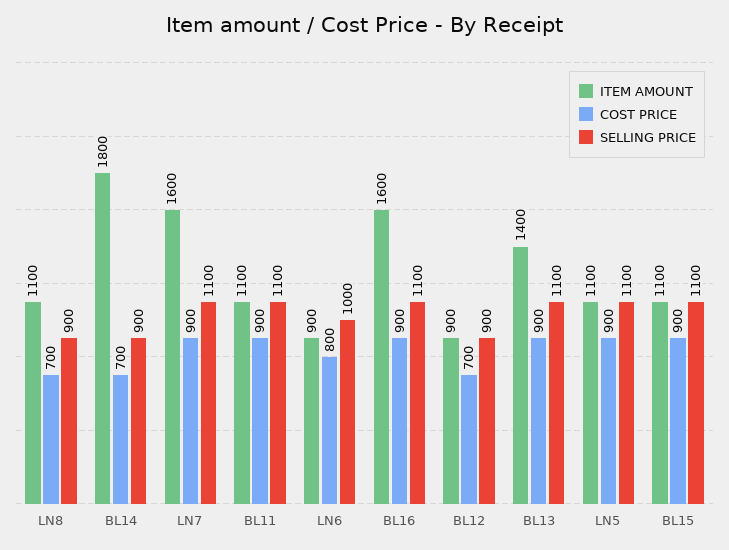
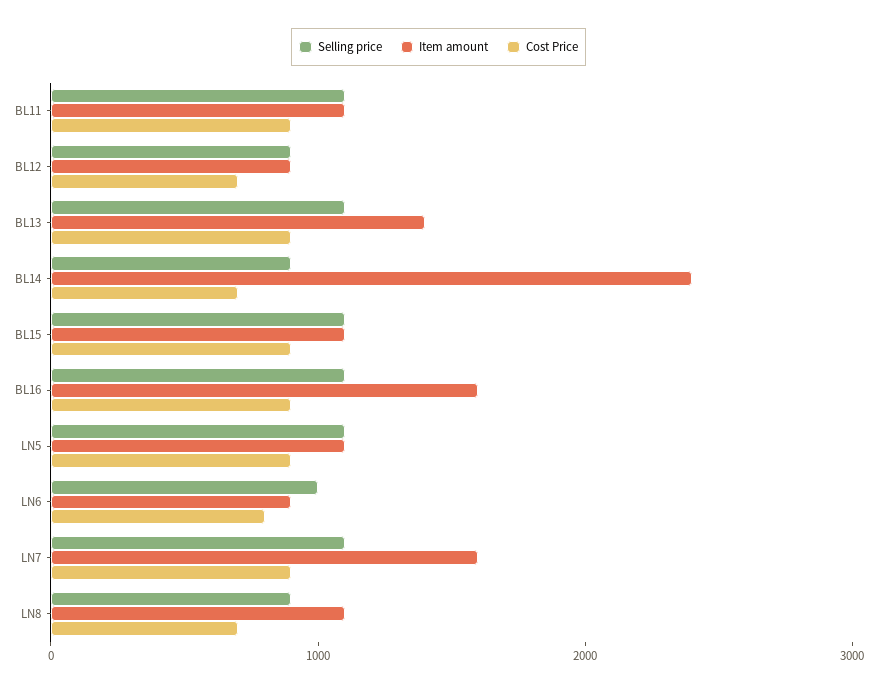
ITEM AMOUNT, BL14: 1800 -> 2400

